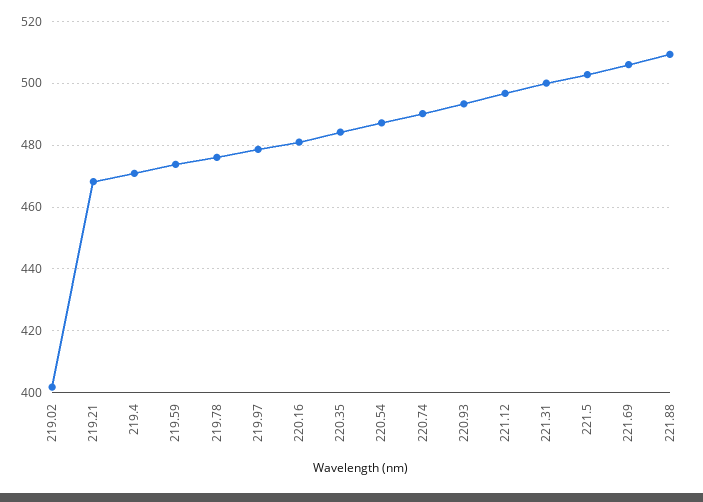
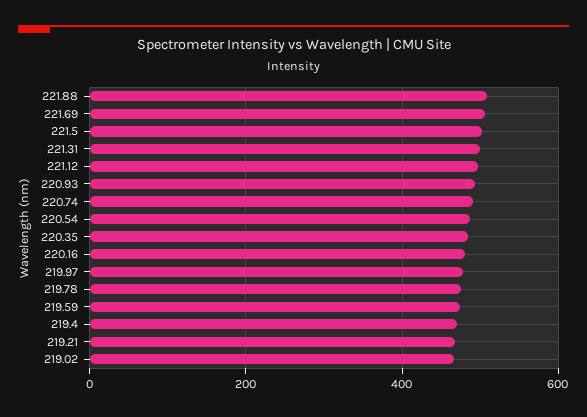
219.02: 402 -> 460

